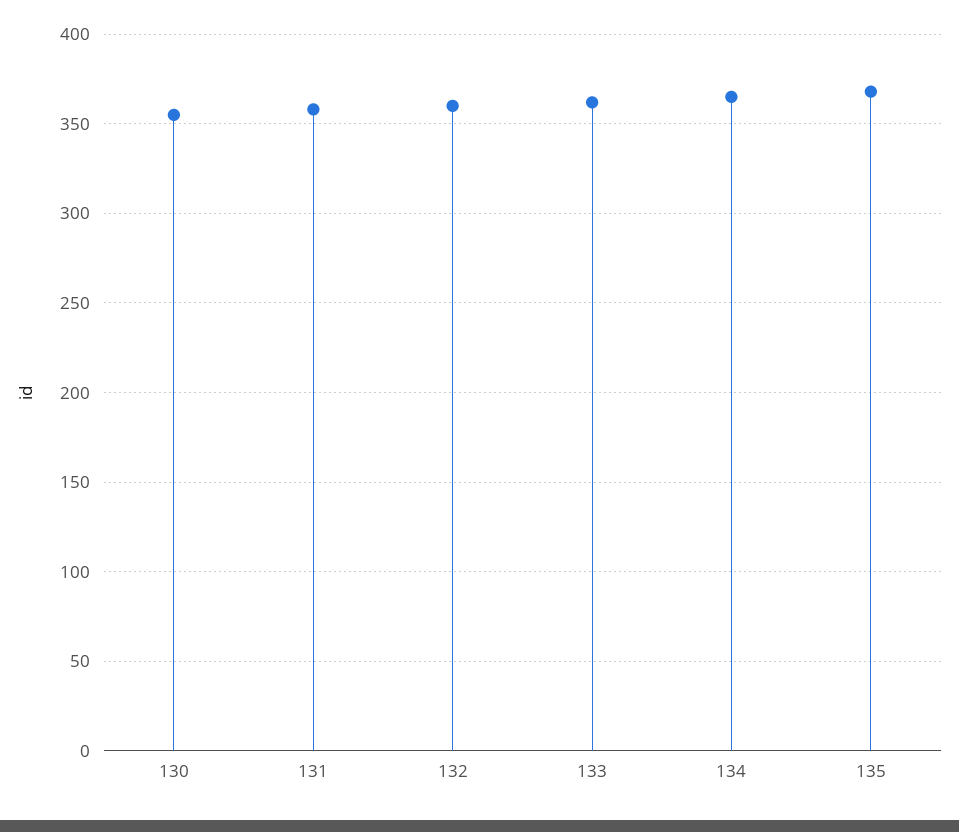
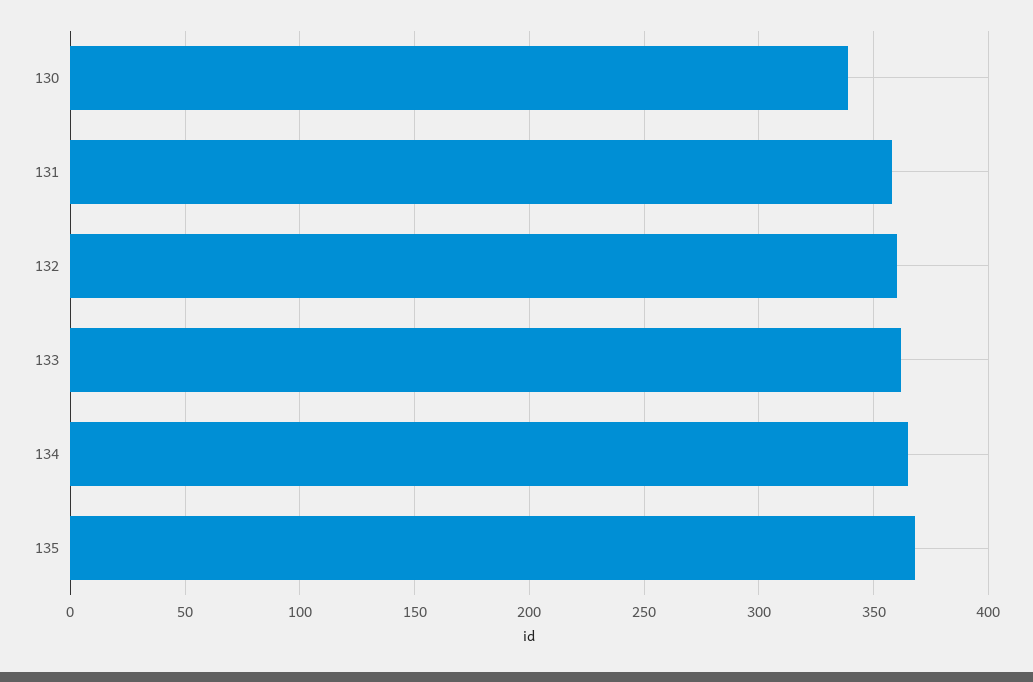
130: 355 -> 340

